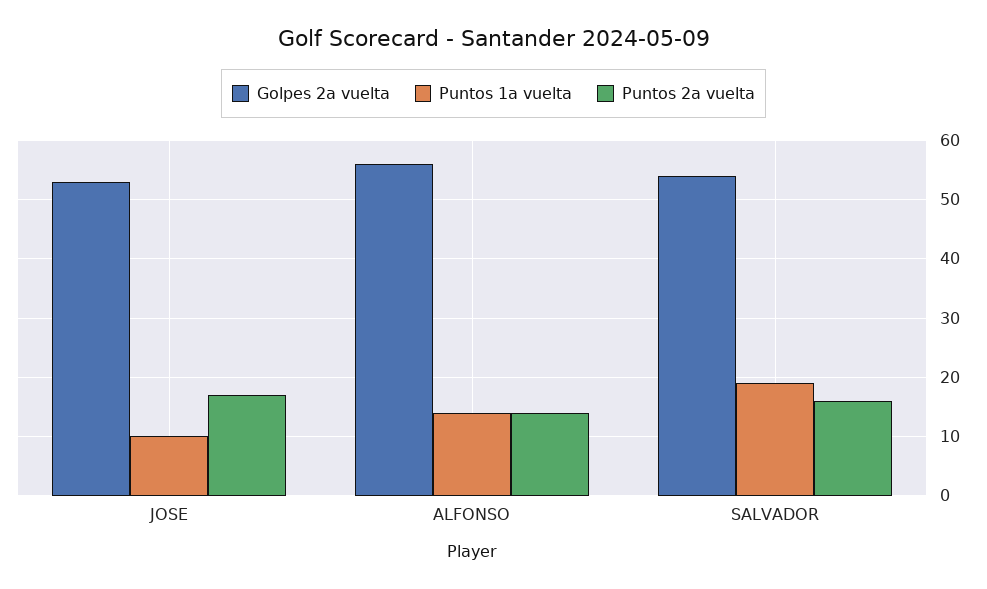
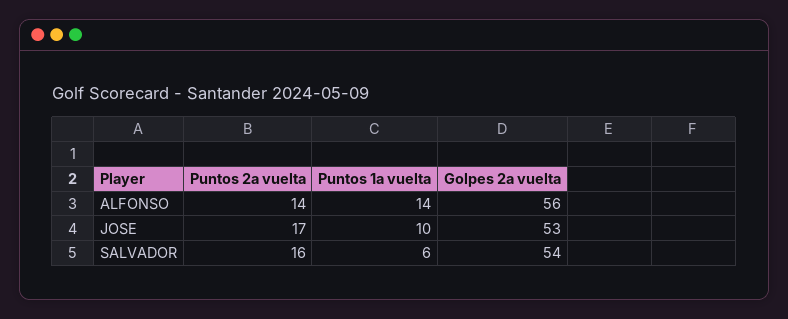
Puntos 1a vuelta, SALVADOR: 20 -> 6

